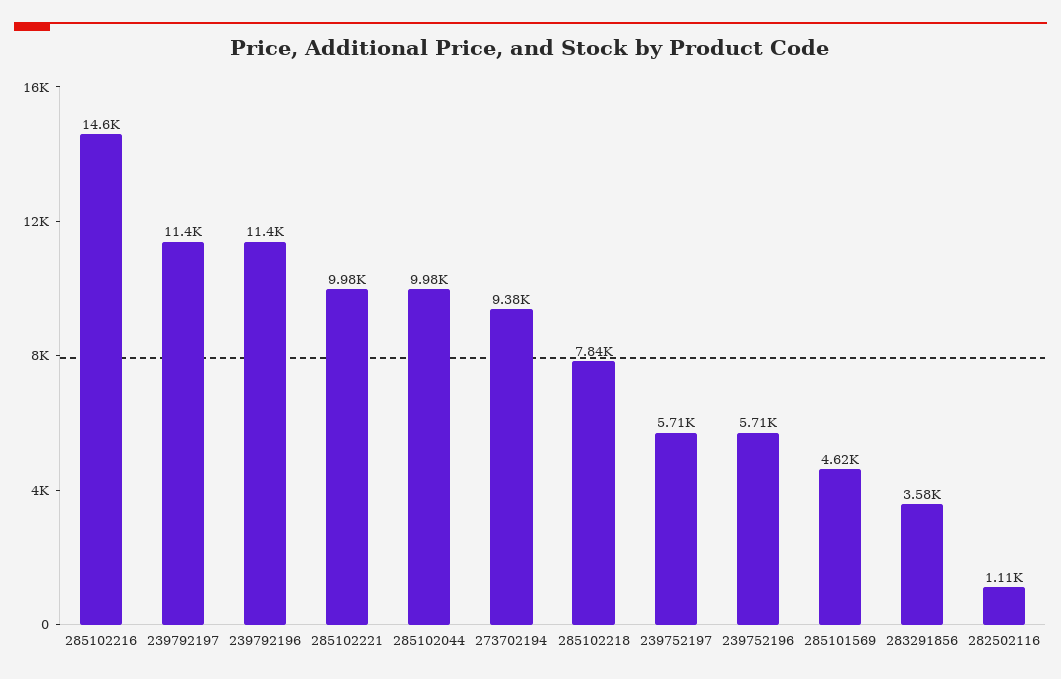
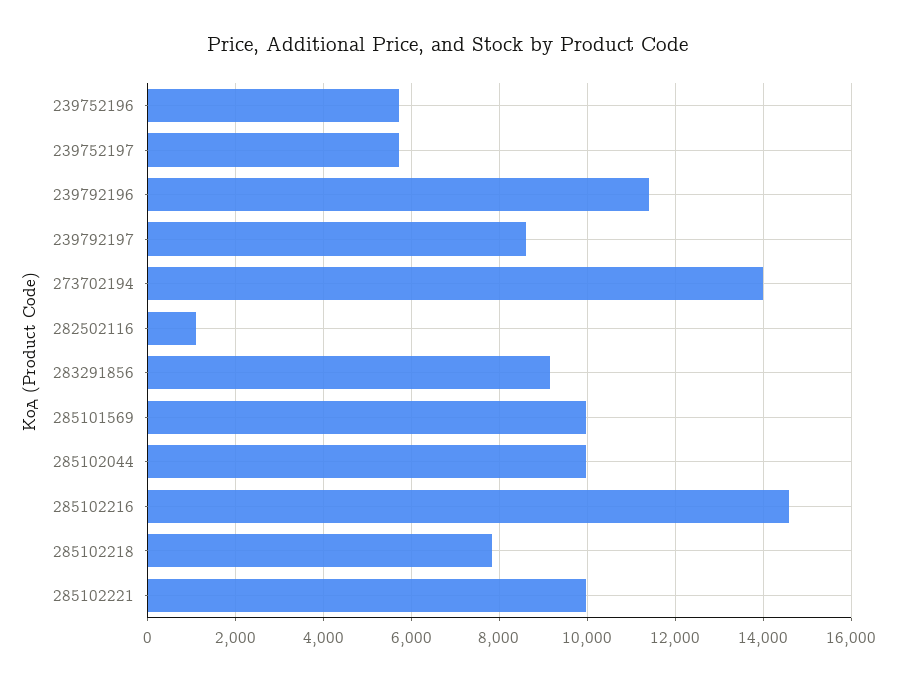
239792197: 11400 -> 8600
273702194: 9380 -> 14000
285101569: 4620 -> 10000
283291856: 3580 -> 9200

